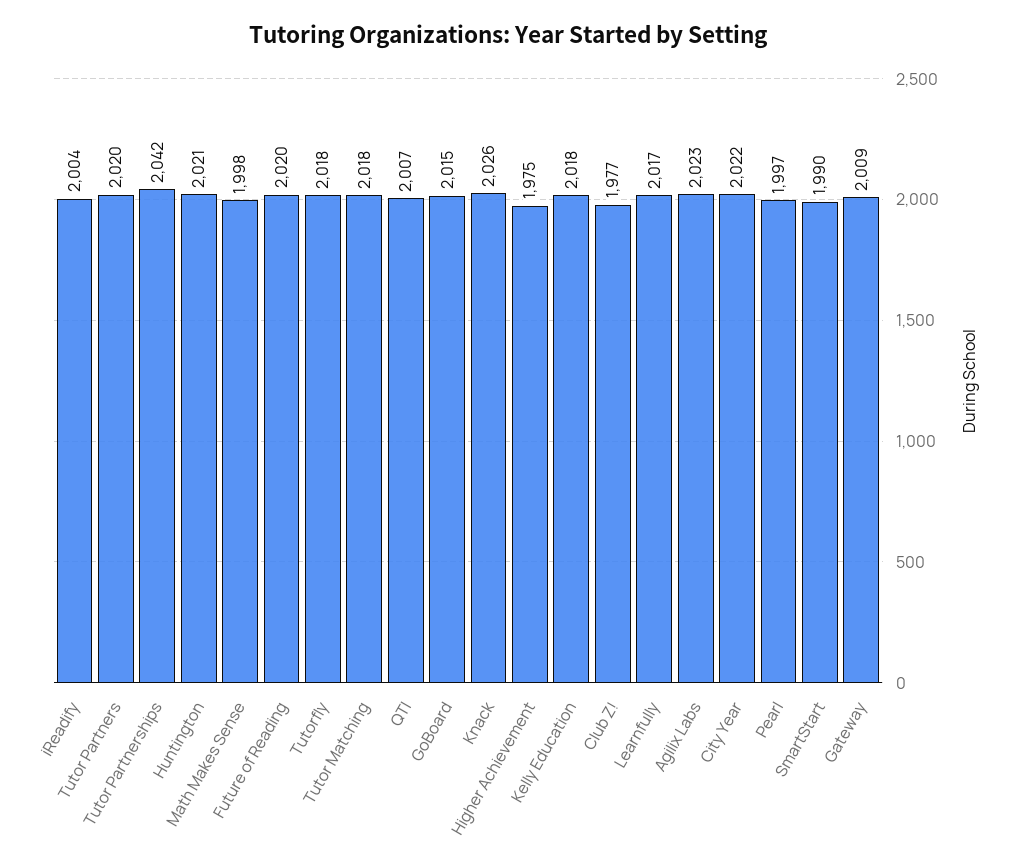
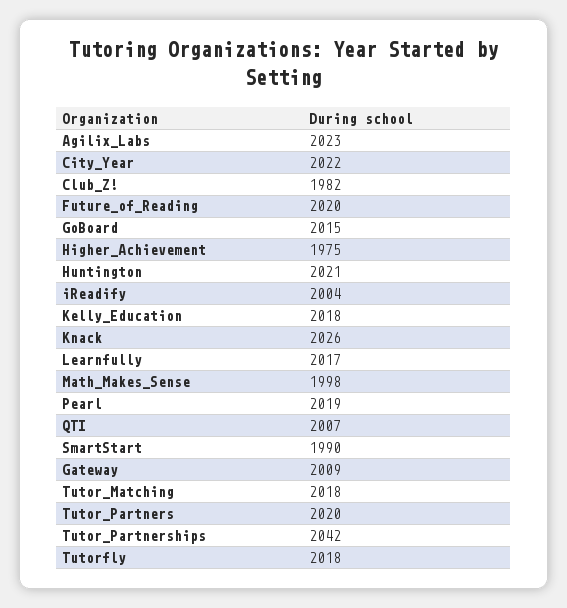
Club Z!: 1977 -> 1982
Pearl: 1997 -> 2019

